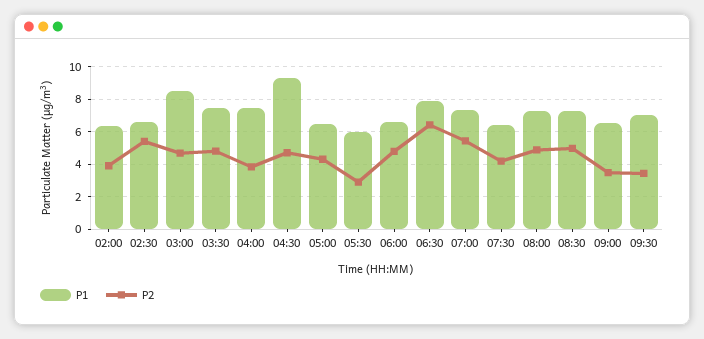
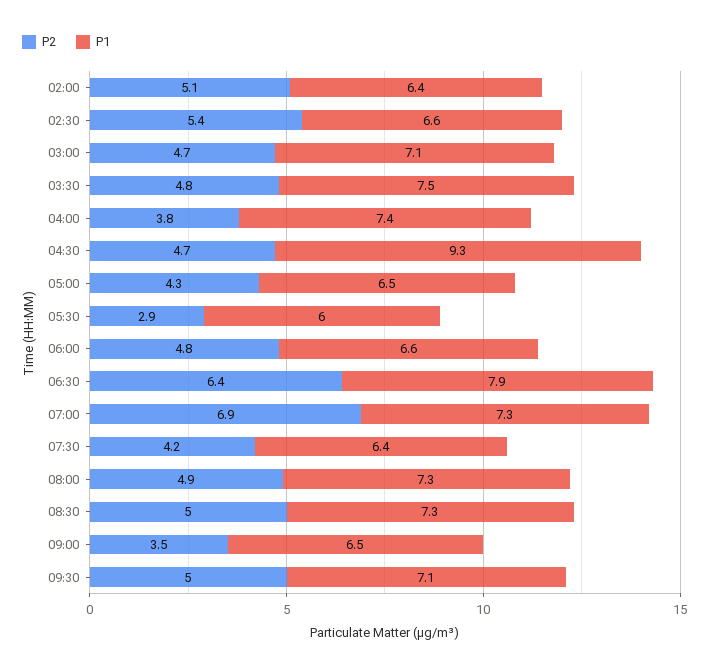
P2, 02:00: 4 -> 5.1
P1, 03:00: 8.5 -> 7.1
P2, 07:00: 5.5 -> 6.9
P2, 09:30: 3.5 -> 5

